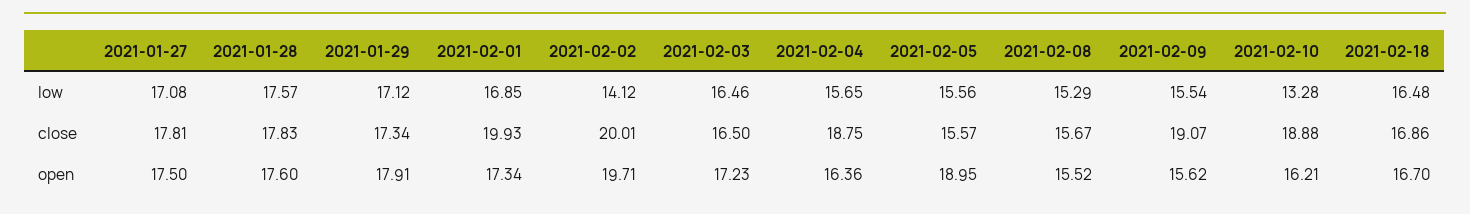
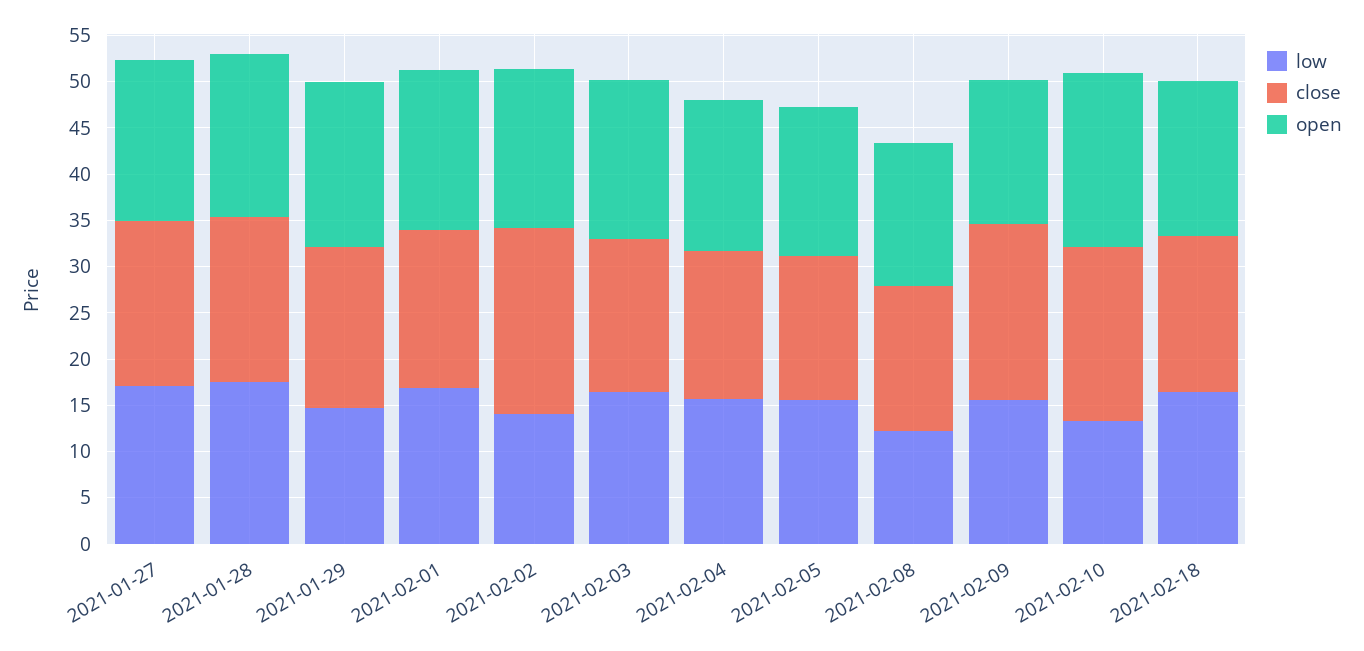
low, 2021-01-29: 17.12 -> 15
low, 2021-02-08: 15.29 -> 12
close, 2021-02-01: 19.93 -> 17
close, 2021-02-04: 18.75 -> 16
open, 2021-02-02: 19.71 -> 17
open, 2021-02-05: 18.95 -> 16
open, 2021-02-10: 16.21 -> 19

